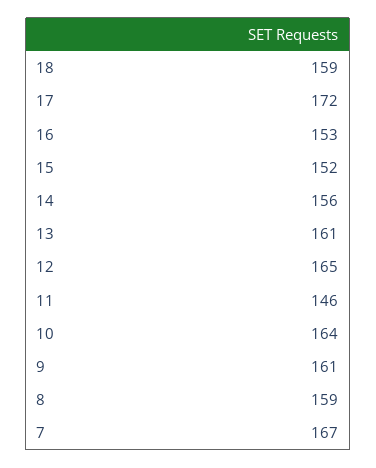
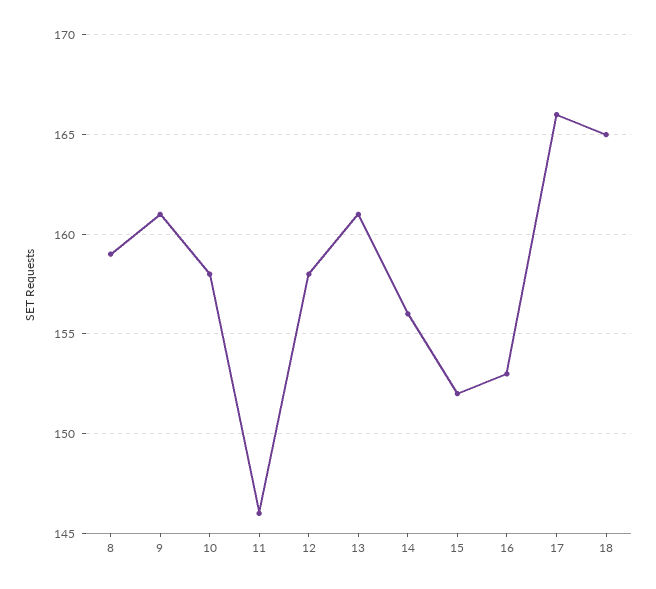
18: 159 -> 165
17: 172 -> 166
12: 165 -> 158
10: 164 -> 158
7: 167 -> none

